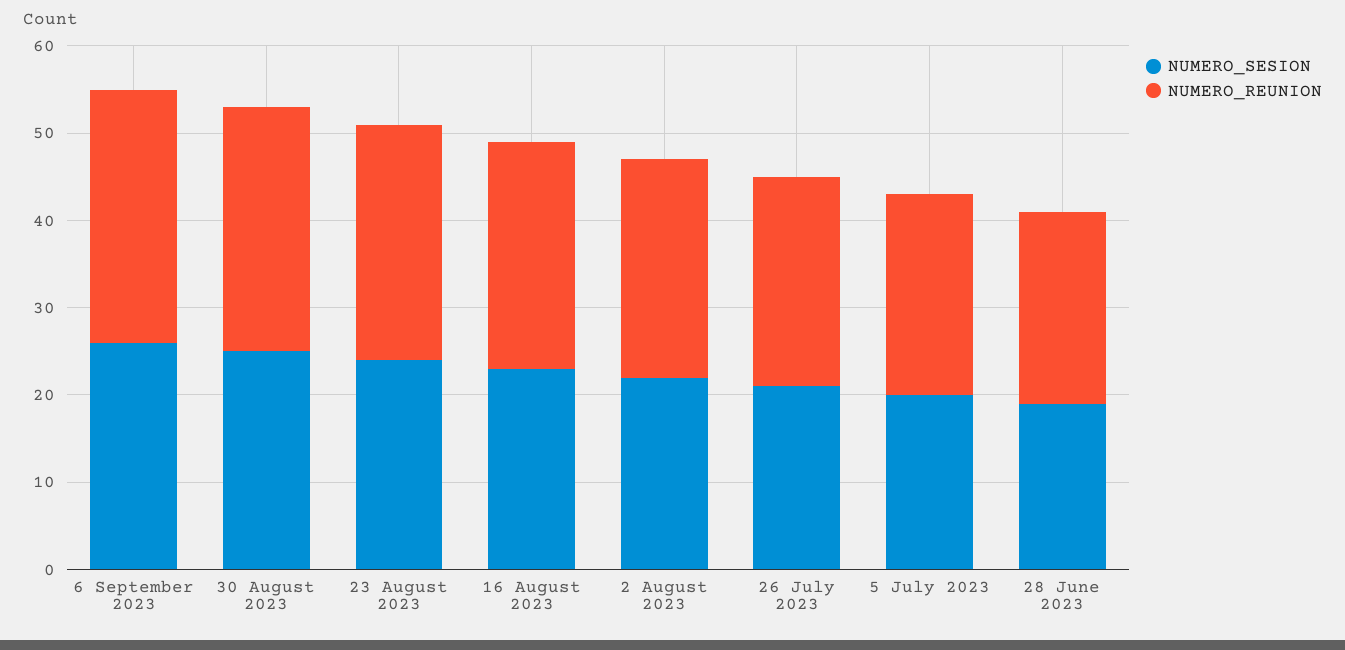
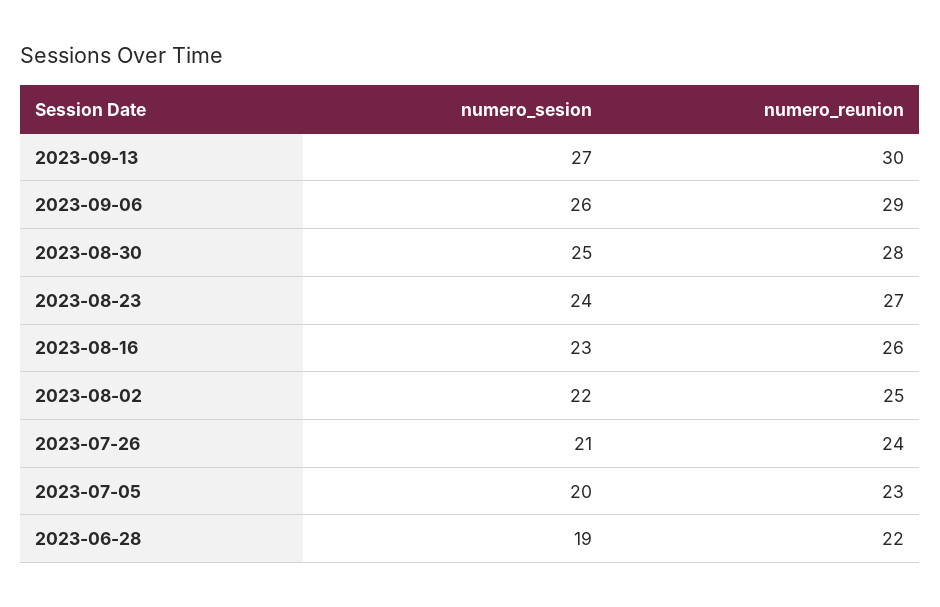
NUMERO_SESION, 2023-09-13: none -> 27
NUMERO_REUNION, 2023-09-13: none -> 30

